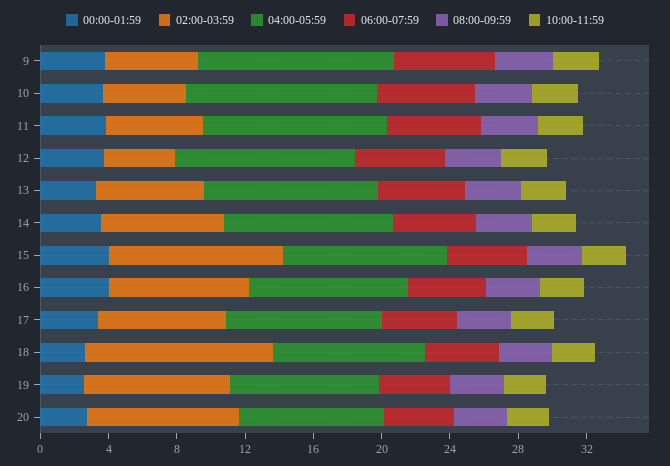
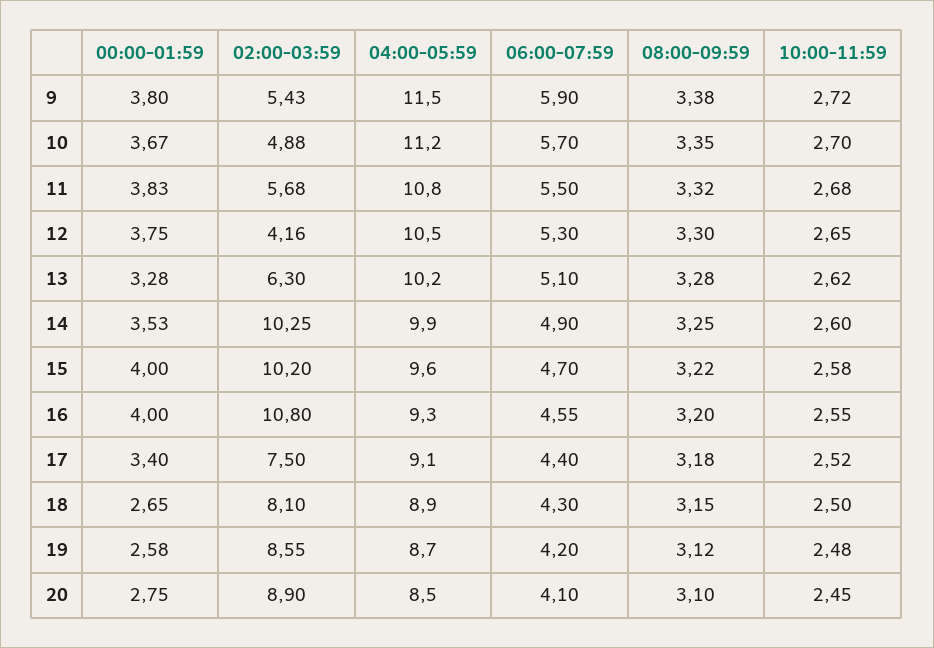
02:00-03:59, 14: 7 -> 10.25
02:00-03:59, 16: 8 -> 10.8
02:00-03:59, 18: 11 -> 8.1

